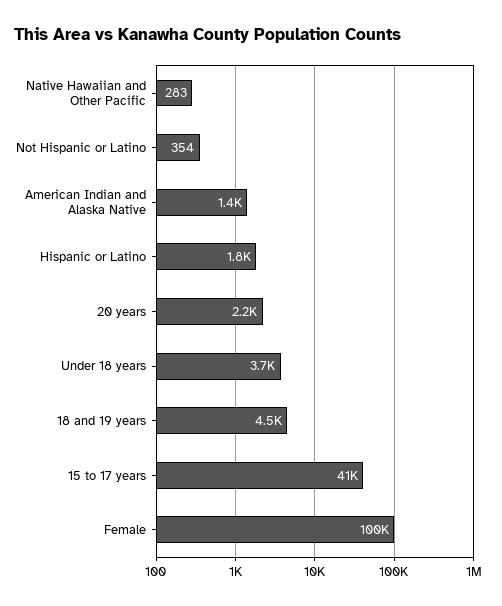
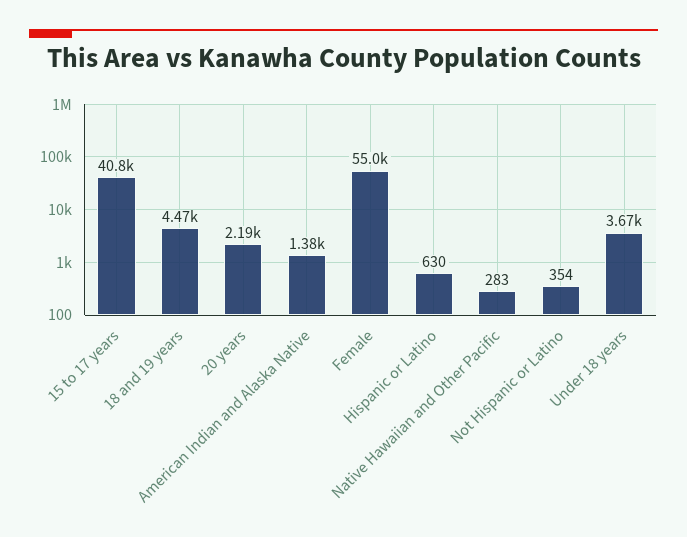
Hispanic or Latino: 1800 -> 630
Female: 100000 -> 55000

